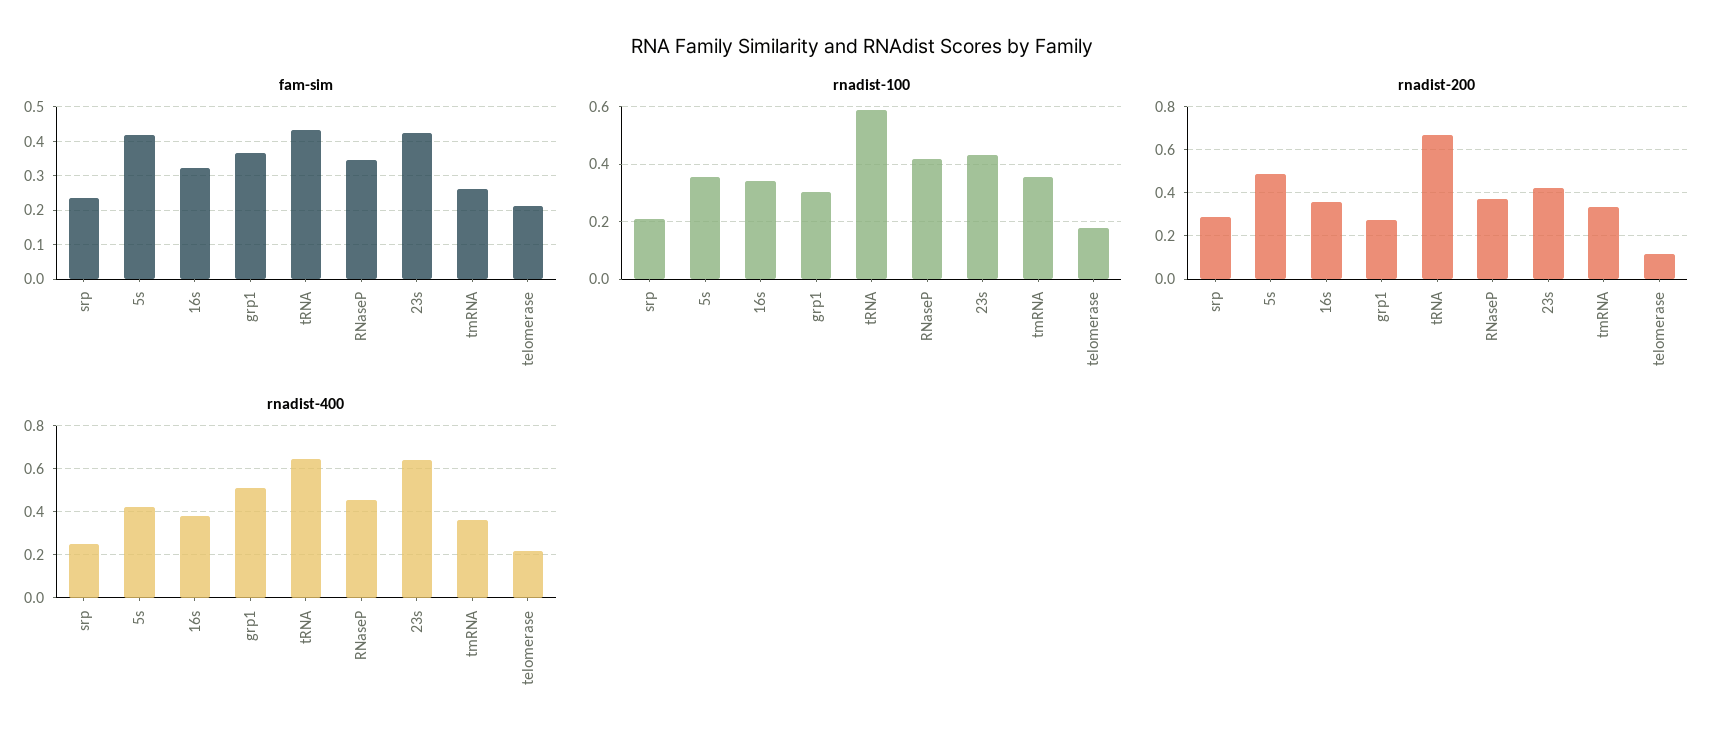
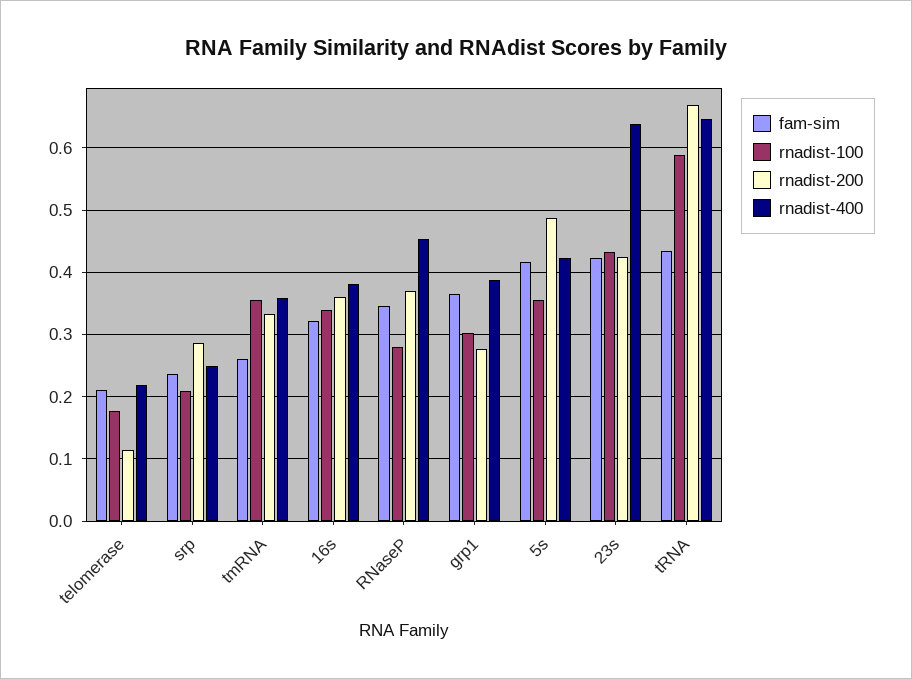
rnadist-100, RNaseP: 0.425 -> 0.28
rnadist-400, grp1: 0.5 -> 0.39

